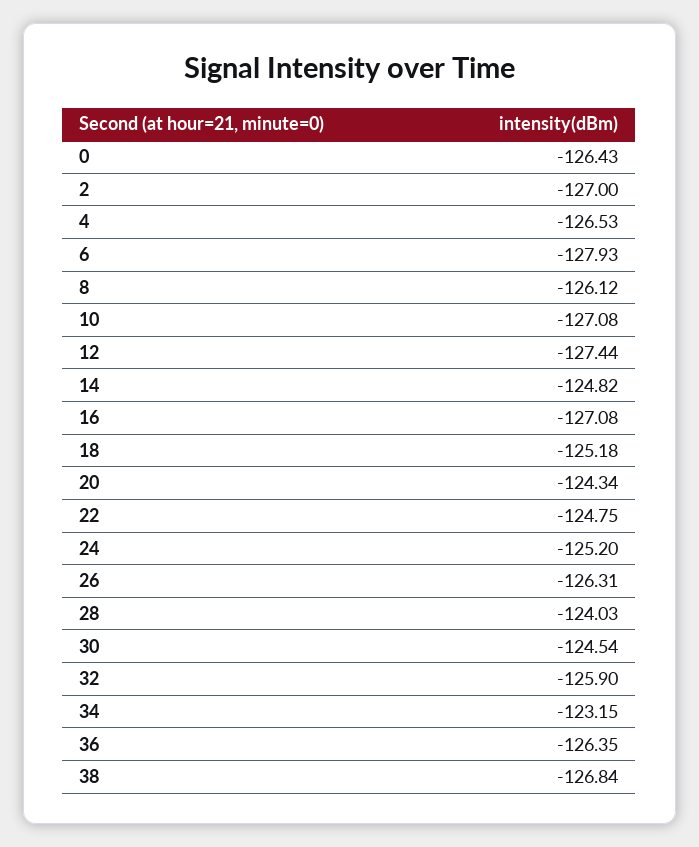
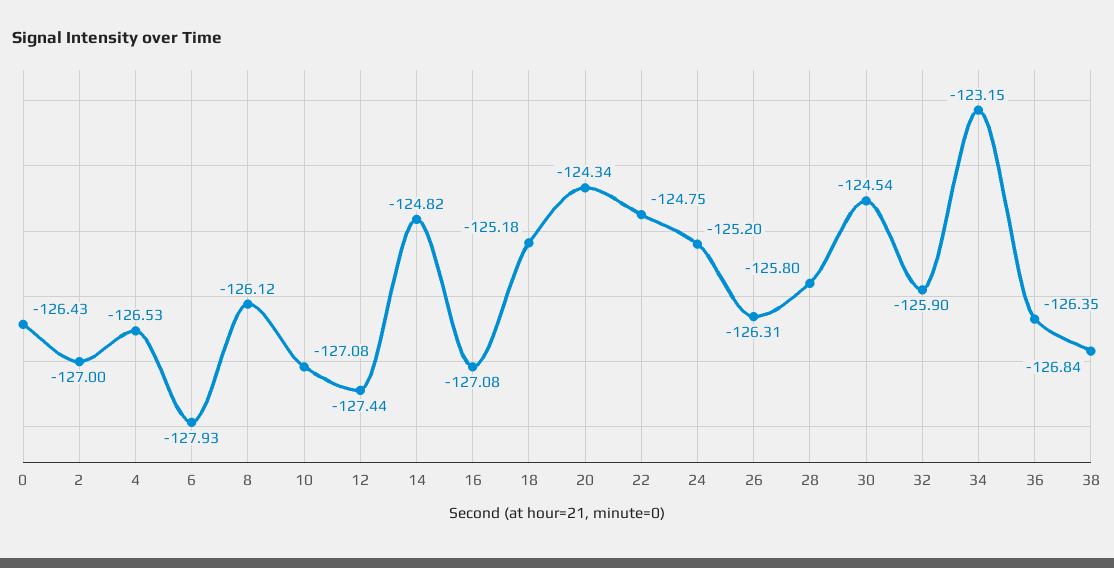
28: -124.03 -> -125.8

